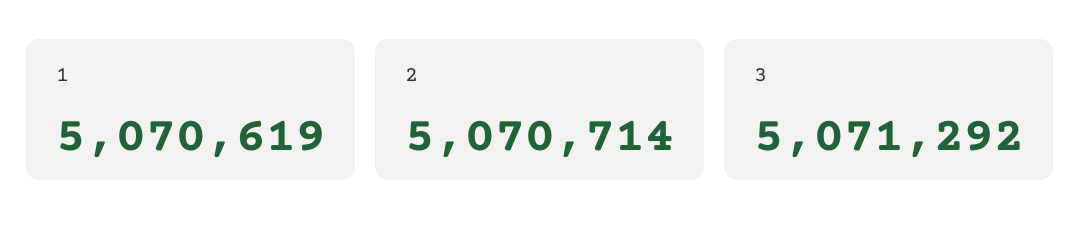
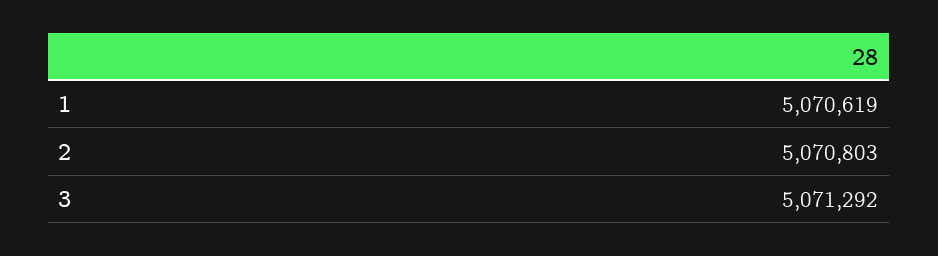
2: 5070714 -> 5070803

